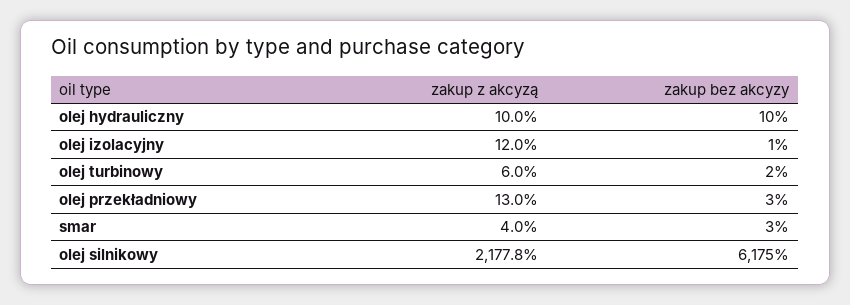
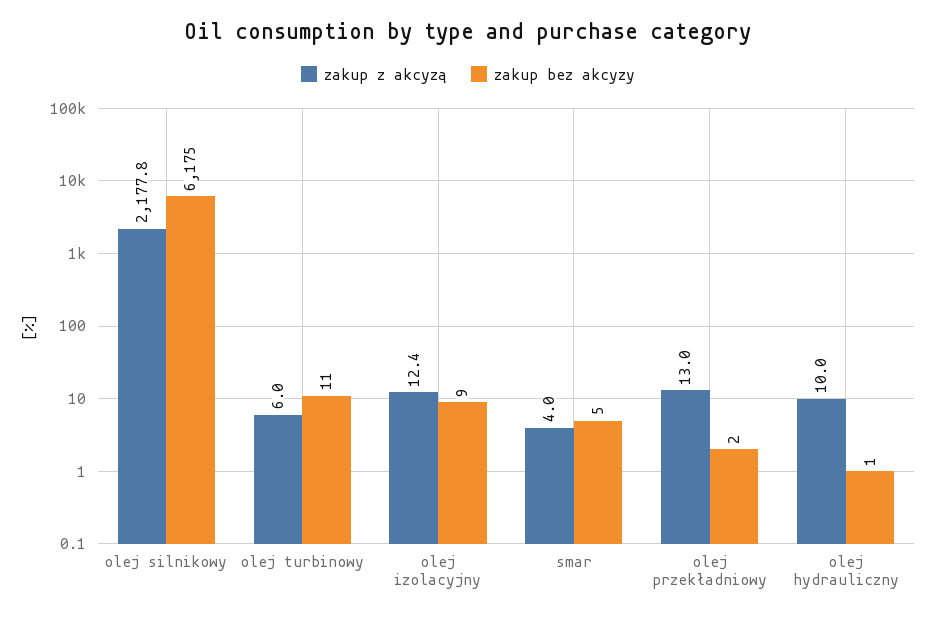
zakup bez akcyzy, olej hydrauliczny: 10 -> 1
zakup z akcyzą, olej izolacyjny: 12 -> 12.4
zakup bez akcyzy, olej izolacyjny: 1 -> 9
zakup bez akcyzy, olej turbinowy: 2 -> 11
zakup bez akcyzy, olej przekładniowy: 3 -> 2
zakup bez akcyzy, smar: 3 -> 5

